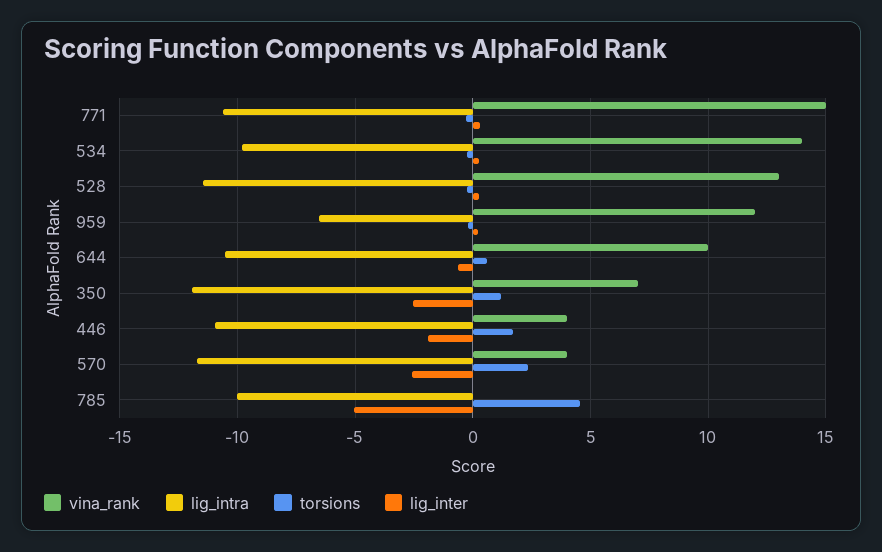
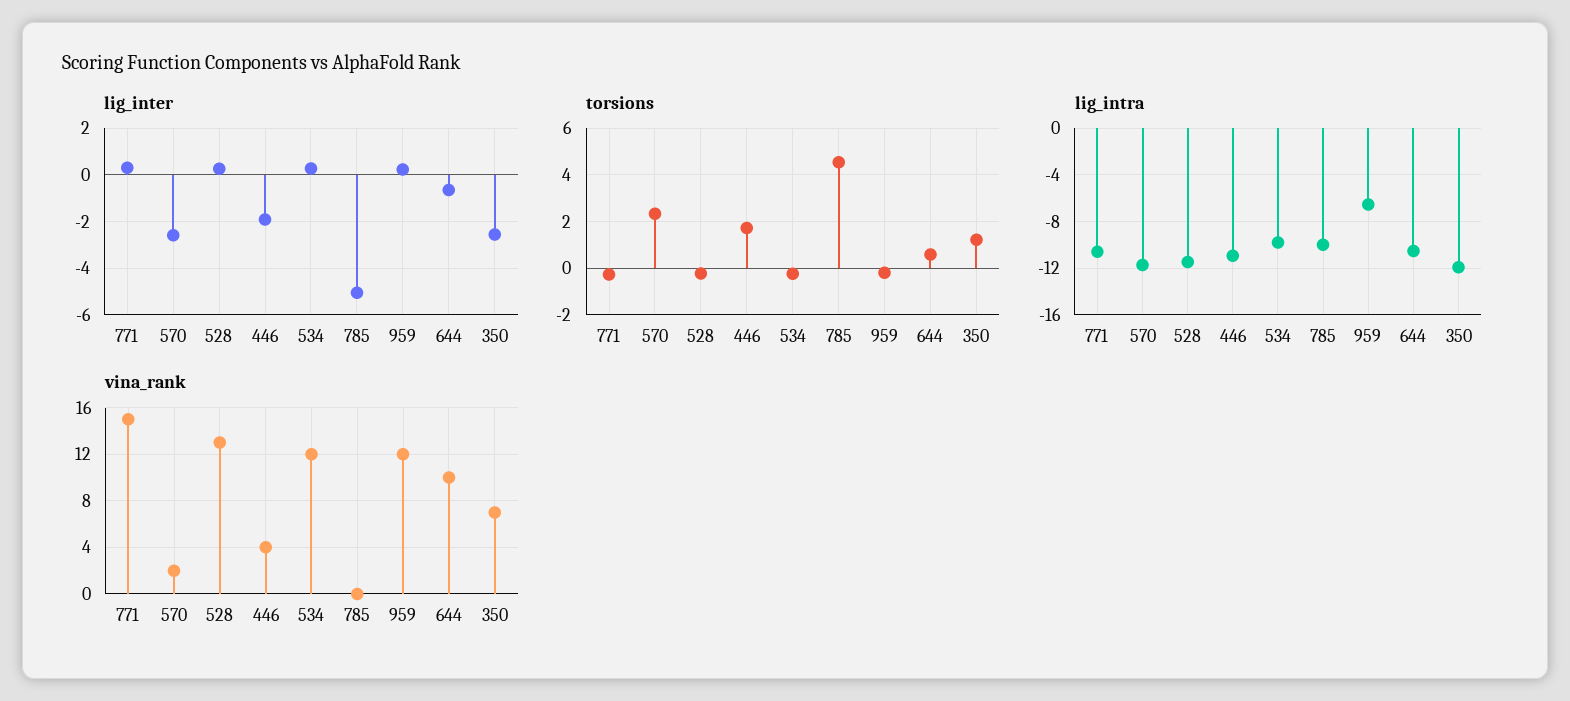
vina_rank, 534: 14 -> 12
vina_rank, 570: 4 -> 2

